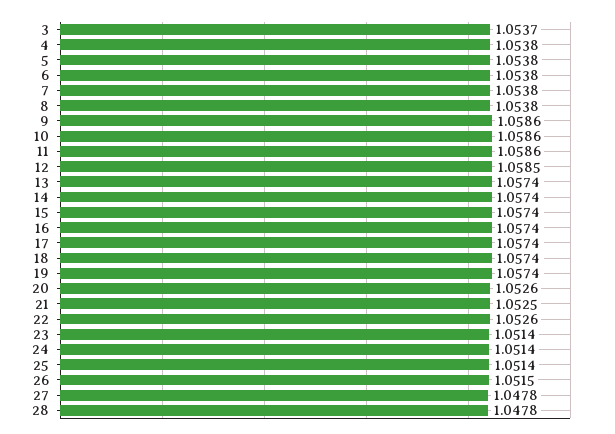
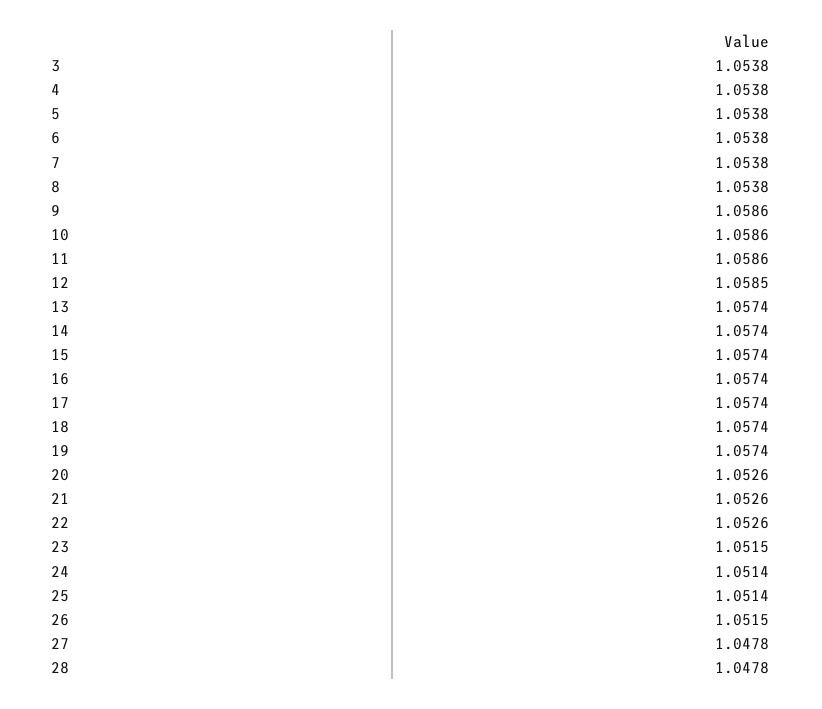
3: 1.0537 -> 1.0538
21: 1.0525 -> 1.0526
23: 1.0514 -> 1.0515

